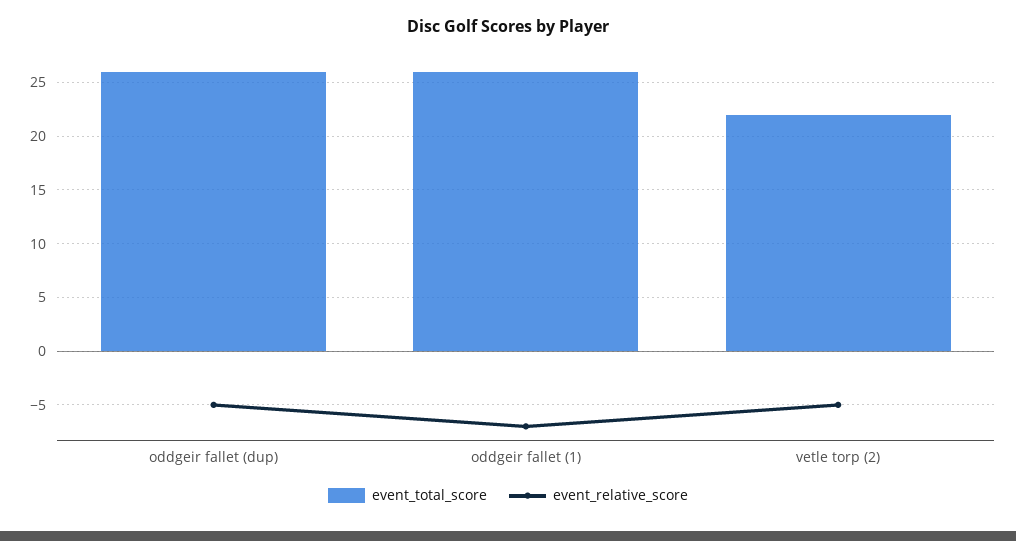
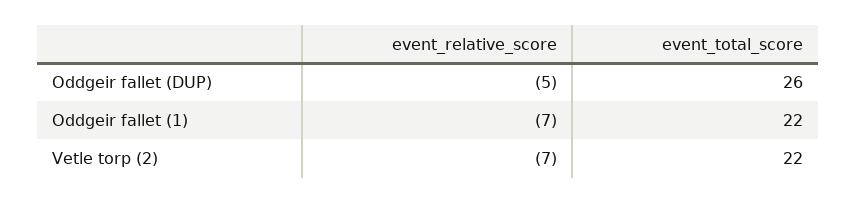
event_total_score, oddgeir fallet (1): 26 -> 22
event_relative_score, vetle torp (2): -5 -> -7

